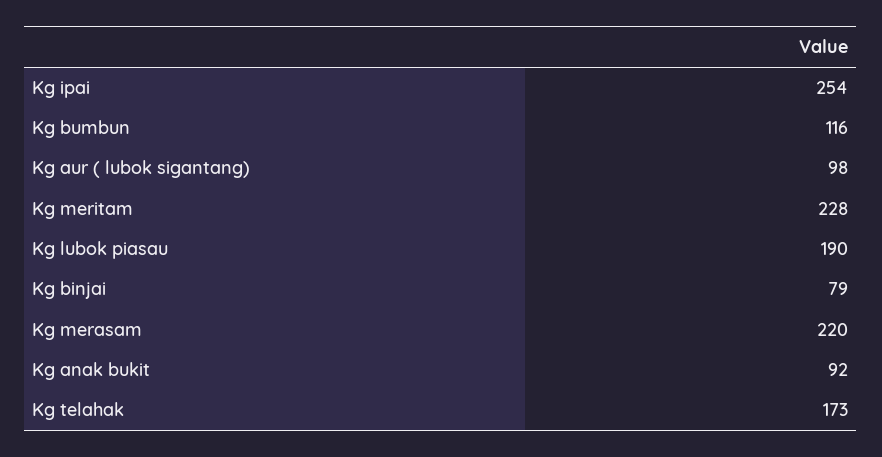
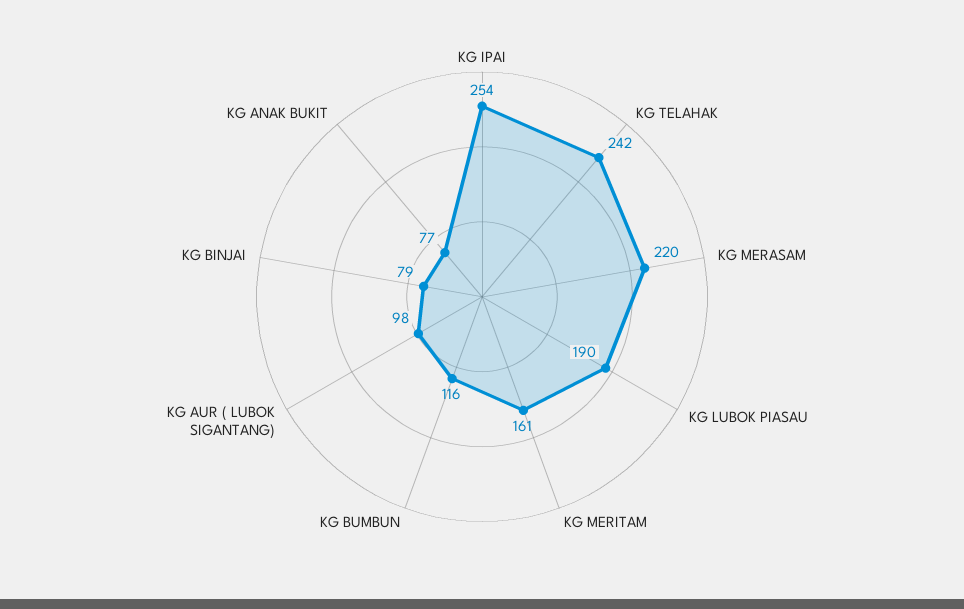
Kg meritam: 228 -> 161
Kg anak bukit: 92 -> 77
Kg telahak: 173 -> 242

